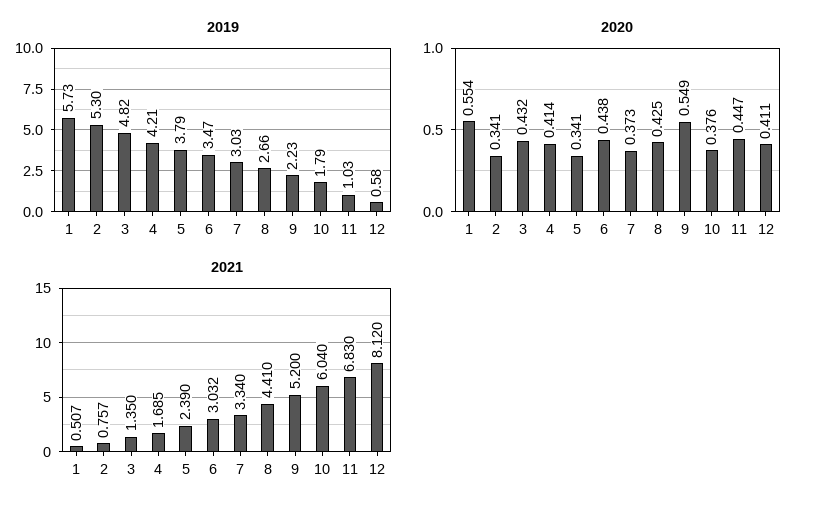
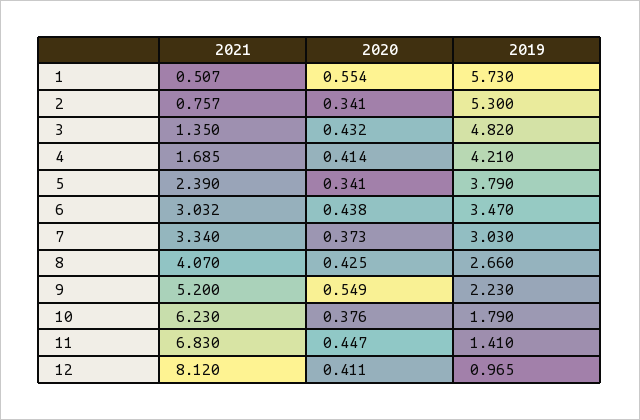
2019, 11: 1.03 -> 1.41
2019, 12: 0.58 -> 0.965
2021, 8: 4.41 -> 4.07
2021, 10: 6.04 -> 6.23

